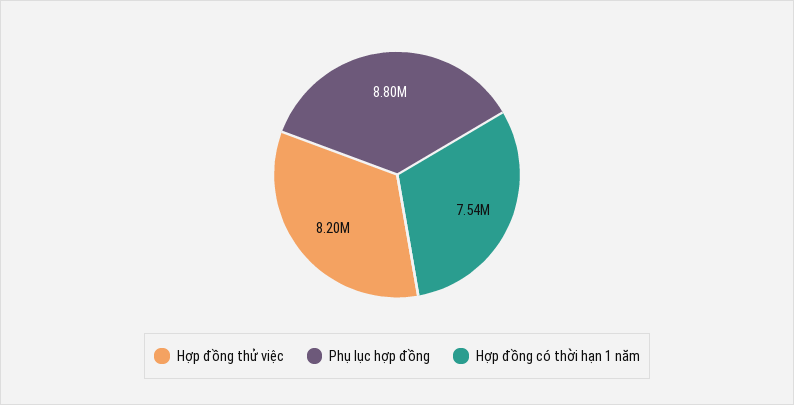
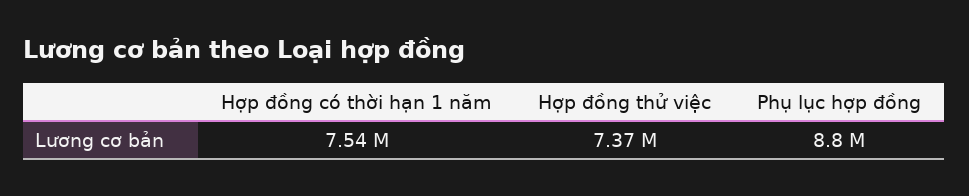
Hợp đồng thử việc: 8200000 -> 7370000

